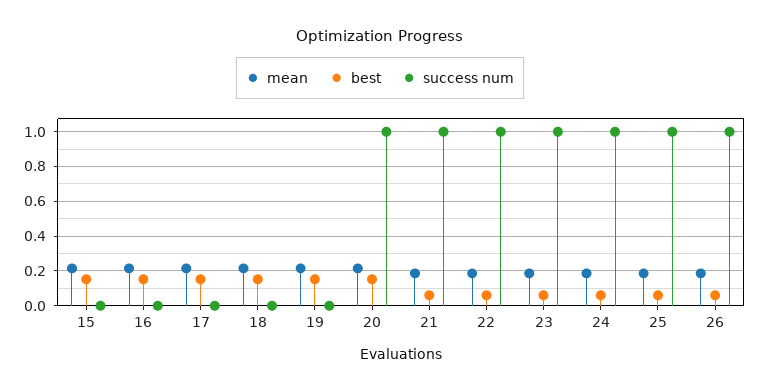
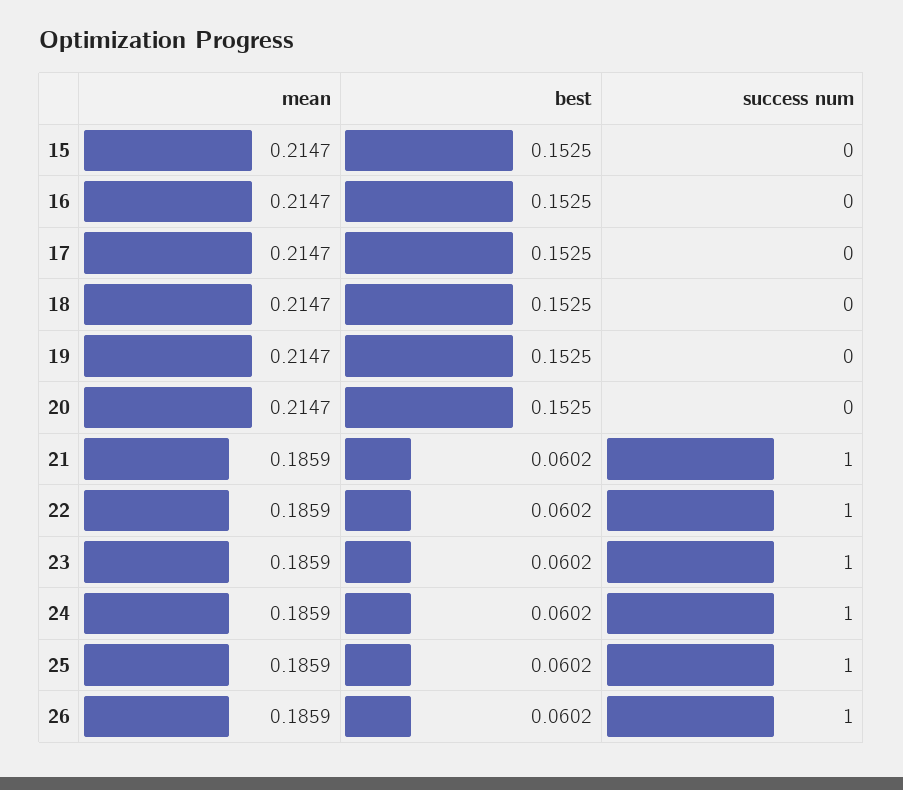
success num, 20: 1 -> 0

